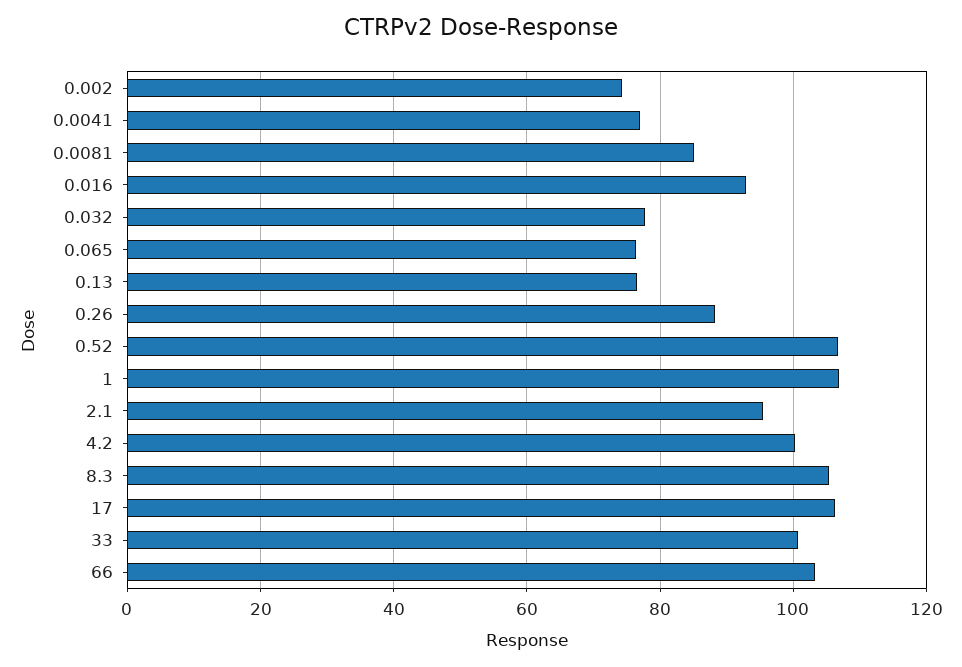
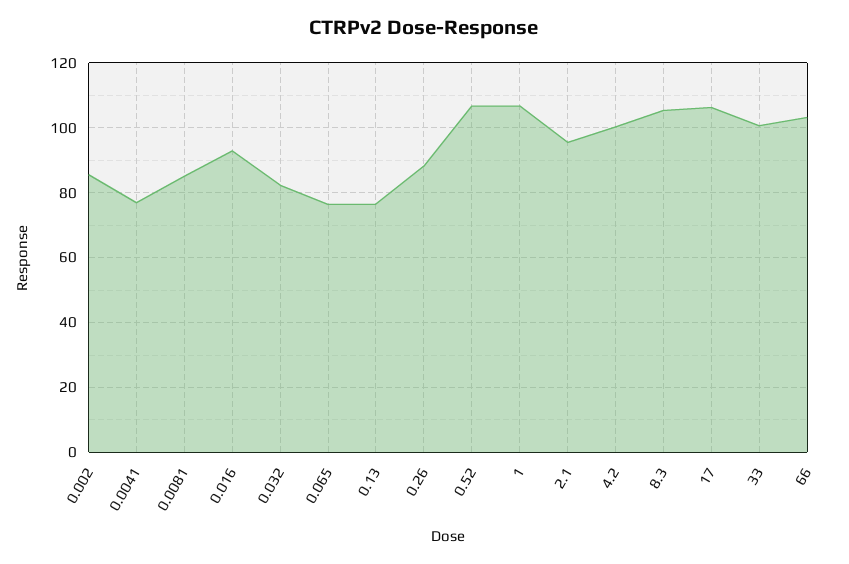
0.002: 74 -> 86
0.032: 78 -> 82

